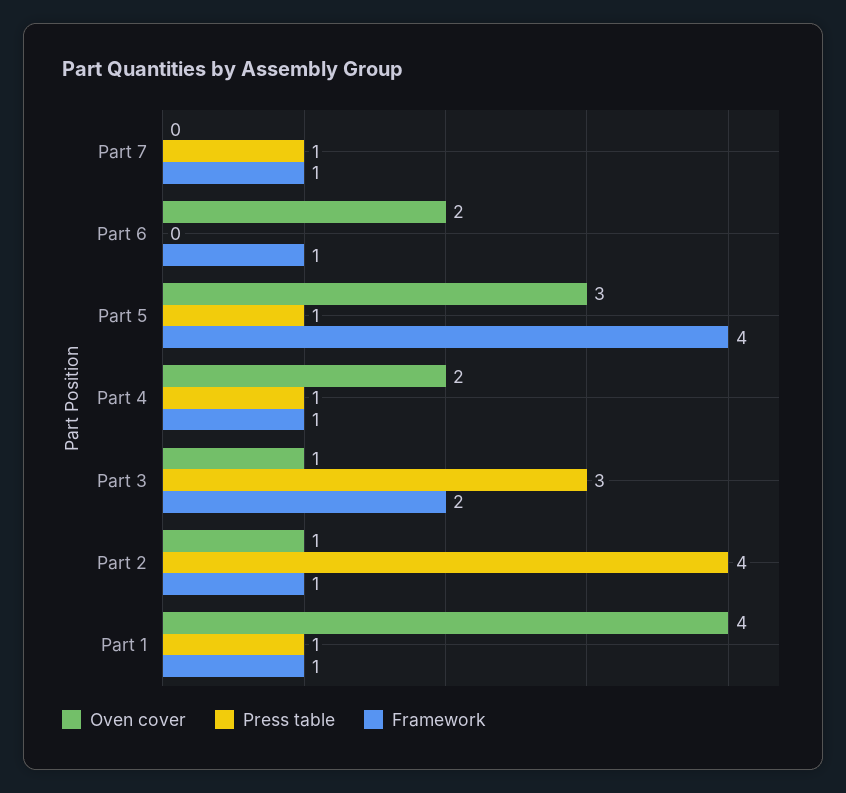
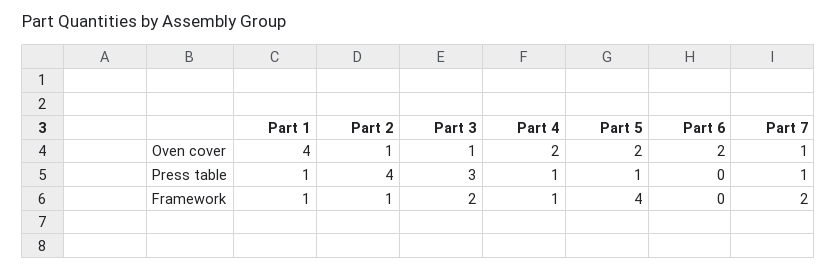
Oven cover, Part 7: 0 -> 1
Framework, Part 7: 1 -> 2
Framework, Part 6: 1 -> 0
Oven cover, Part 5: 3 -> 2

